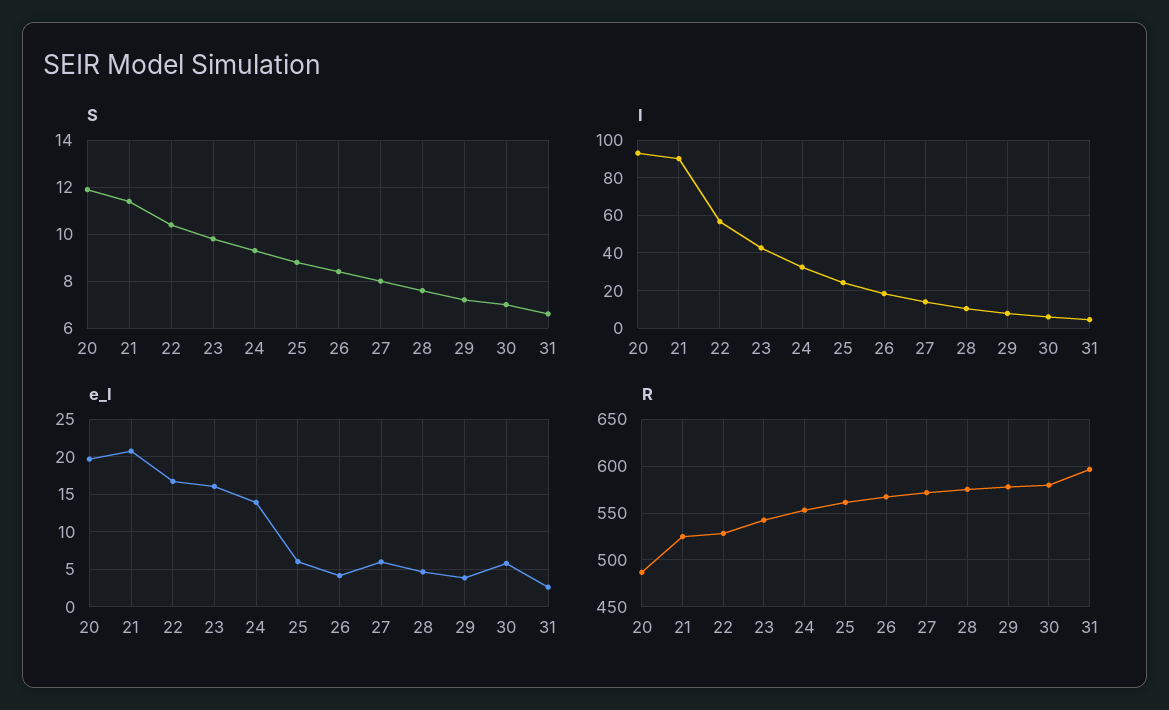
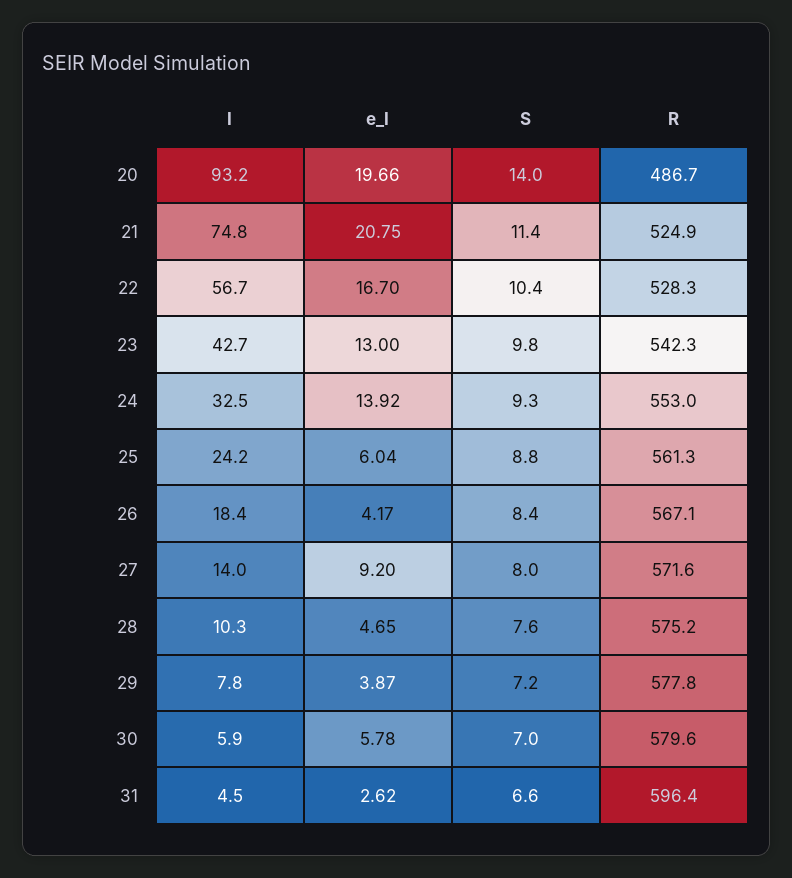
S, 20: 12 -> 14
I, 21: 90 -> 74.8
e_I, 23: 16 -> 13
e_I, 27: 6 -> 9.2

